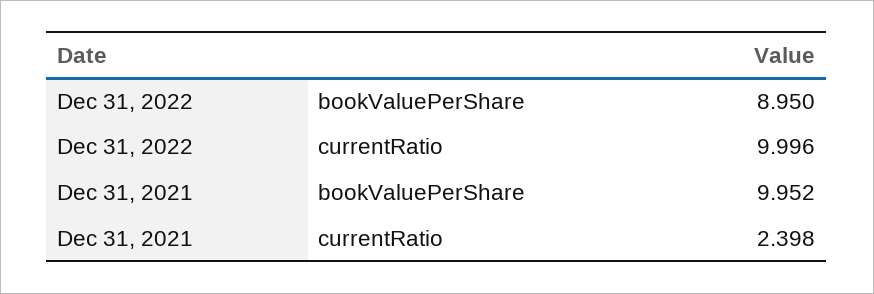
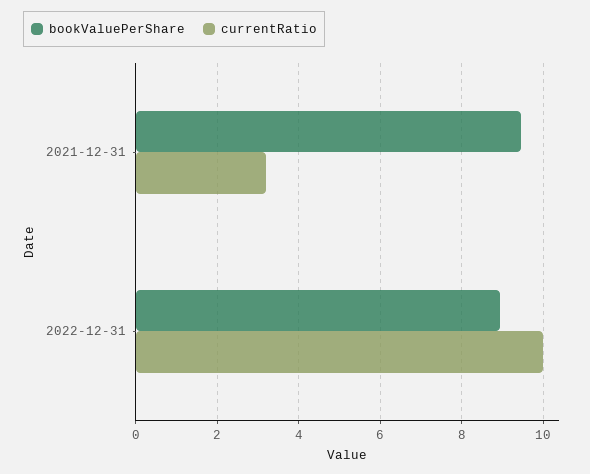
bookValuePerShare, Dec 31, 2021: 9.952 -> 9.4
currentRatio, Dec 31, 2021: 2.398 -> 3.2

